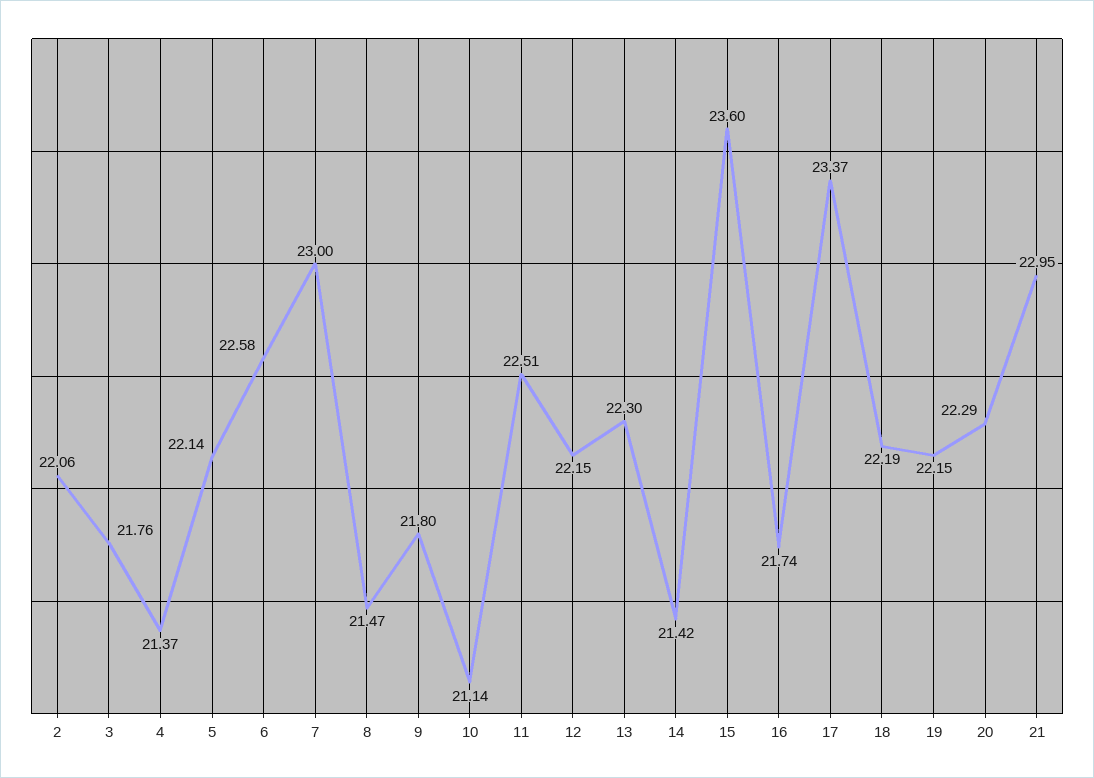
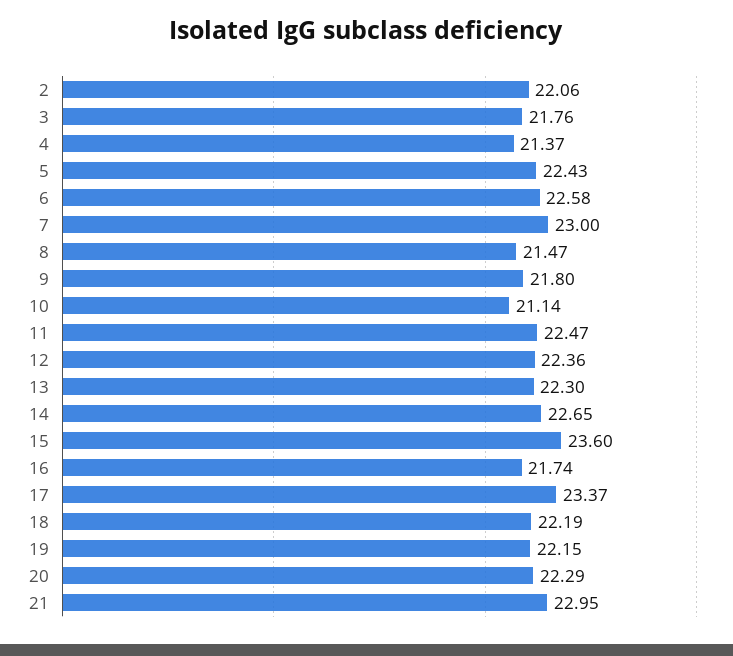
5: 22.14 -> 22.43
11: 22.51 -> 22.47
12: 22.15 -> 22.36
14: 21.42 -> 22.65

